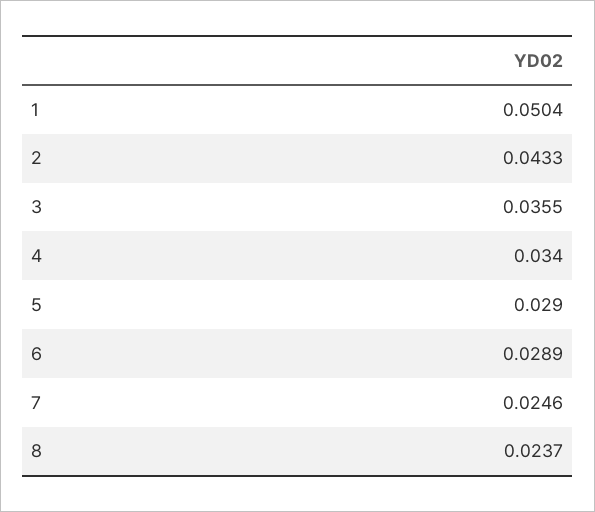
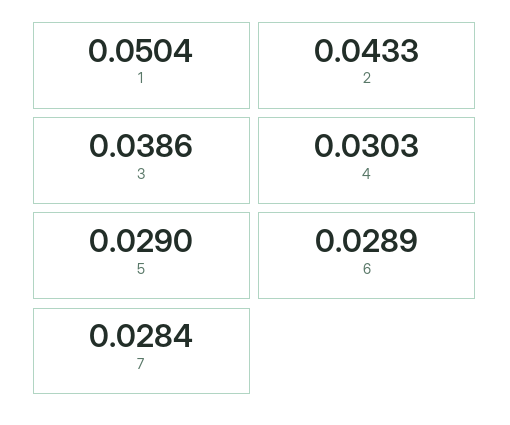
3: 0.0355 -> 0.0386
4: 0.034 -> 0.0303
7: 0.0246 -> 0.0284
8: 0.0237 -> none

